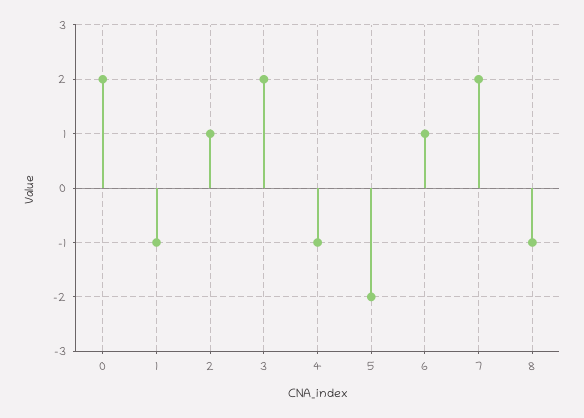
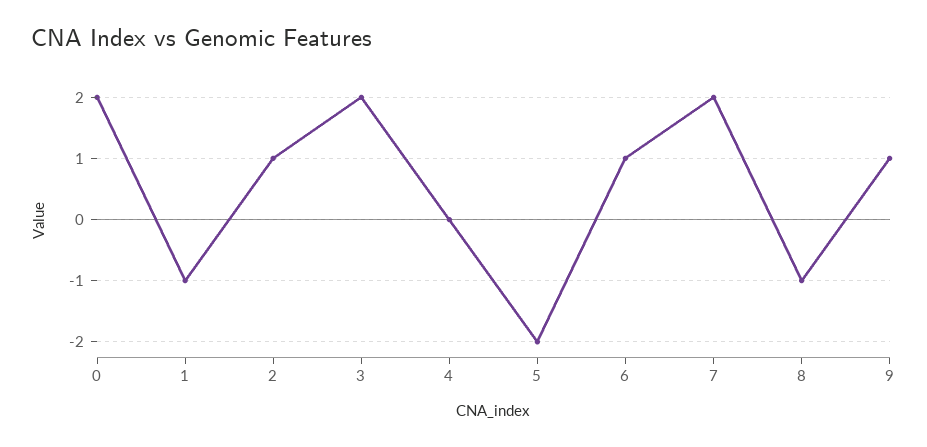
4: -1 -> 0
9: none -> 1

